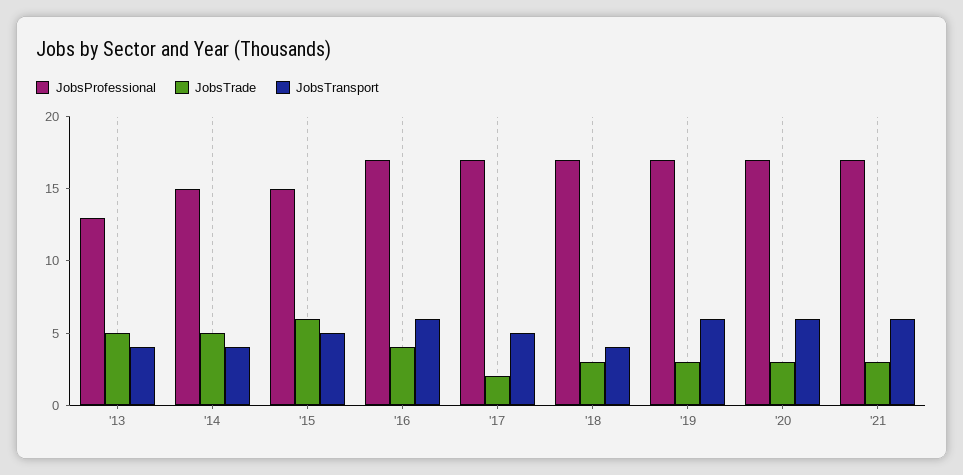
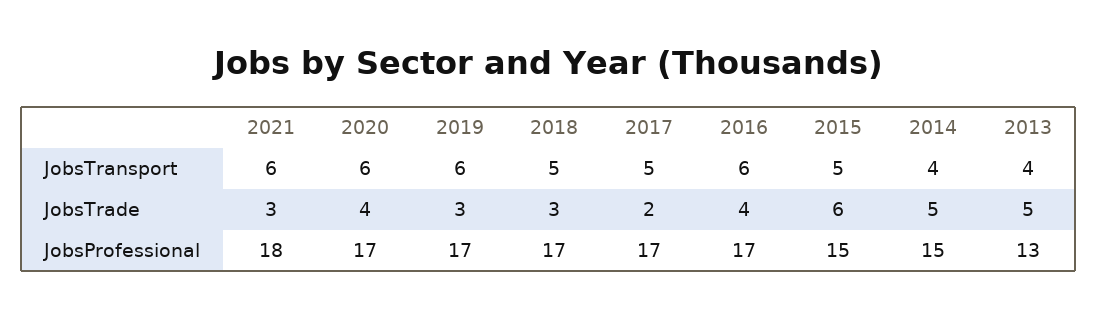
JobsTransport, '18: 4 -> 5
JobsTrade, '20: 3 -> 4
JobsProfessional, '21: 17 -> 18

